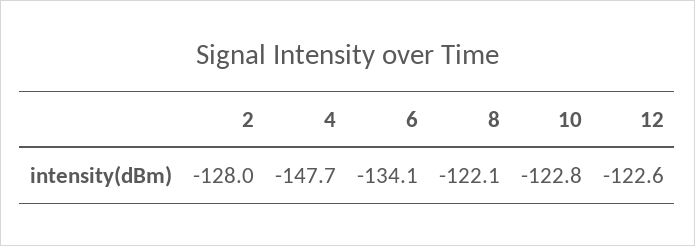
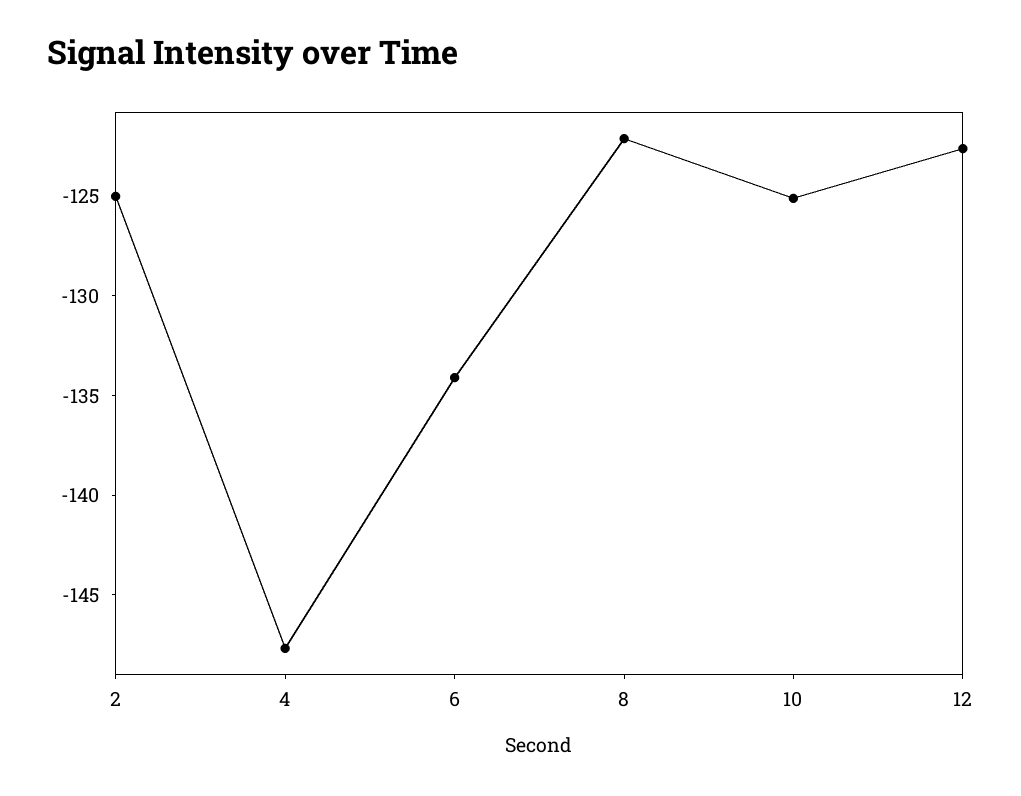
2: -128 -> -125
10: -122.8 -> -125

